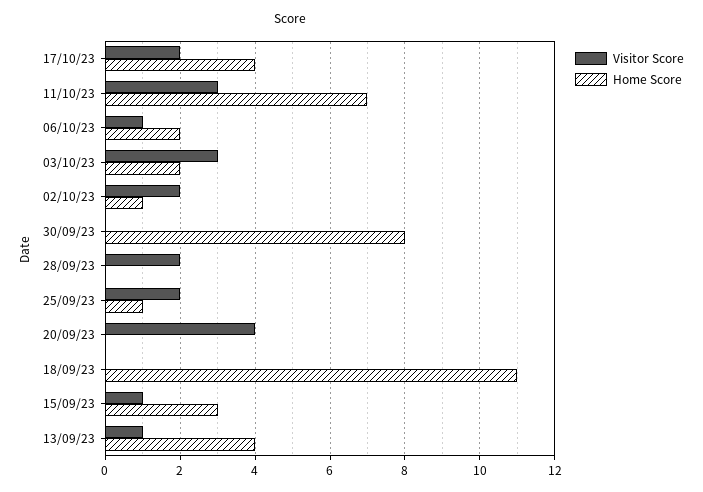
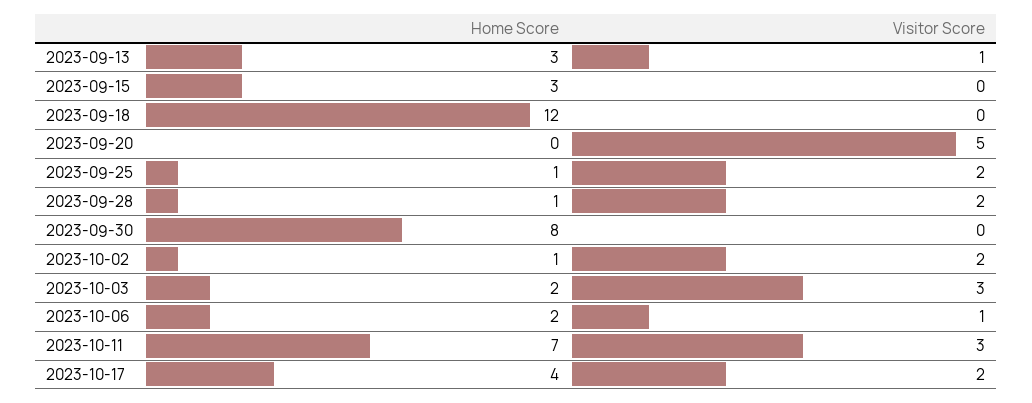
Home Score, 28/09/23: 0 -> 1
Visitor Score, 20/09/23: 4 -> 5
Home Score, 18/09/23: 11 -> 12
Visitor Score, 15/09/23: 1 -> 0
Home Score, 13/09/23: 4 -> 3

